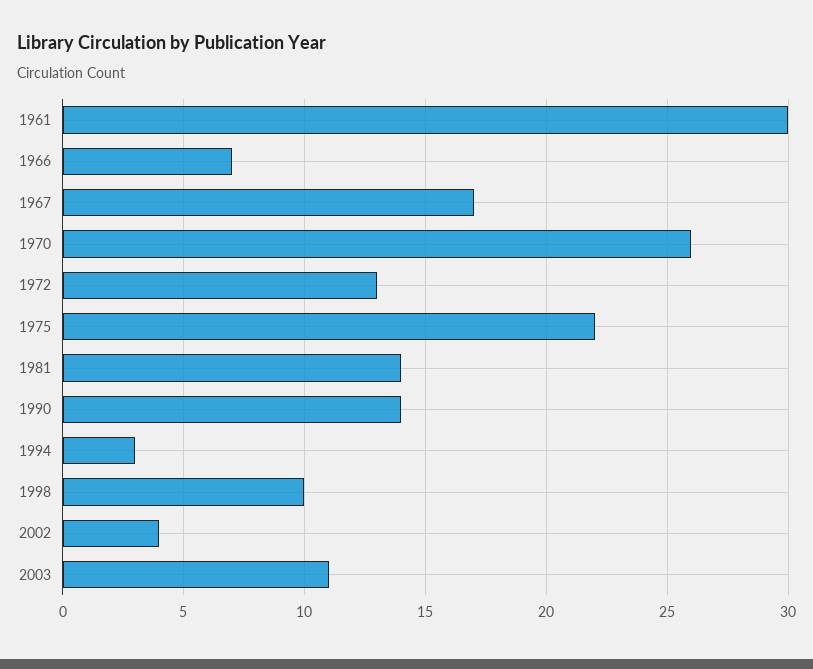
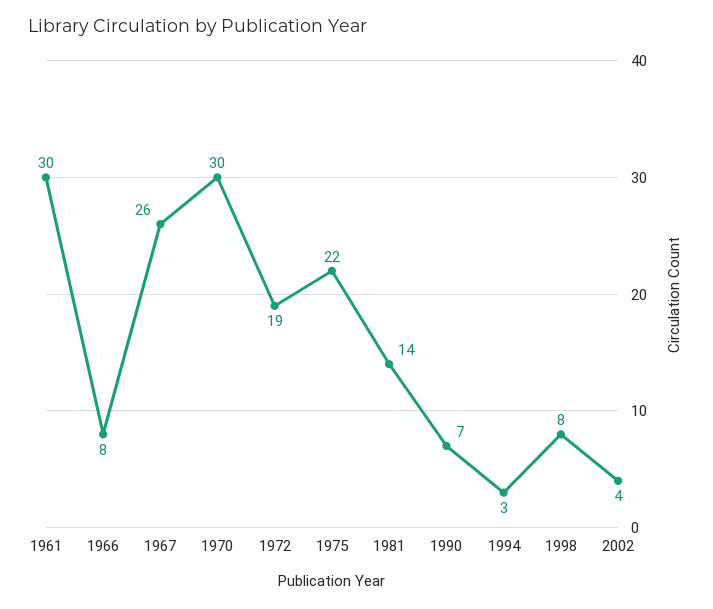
1966: 7 -> 8
1967: 17 -> 26
1970: 26 -> 30
1972: 13 -> 19
1990: 14 -> 7
1998: 10 -> 8
2003: 11 -> none

